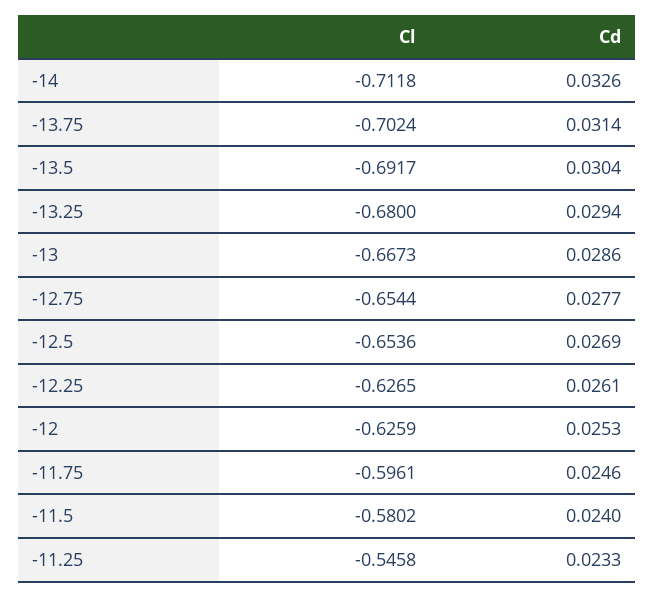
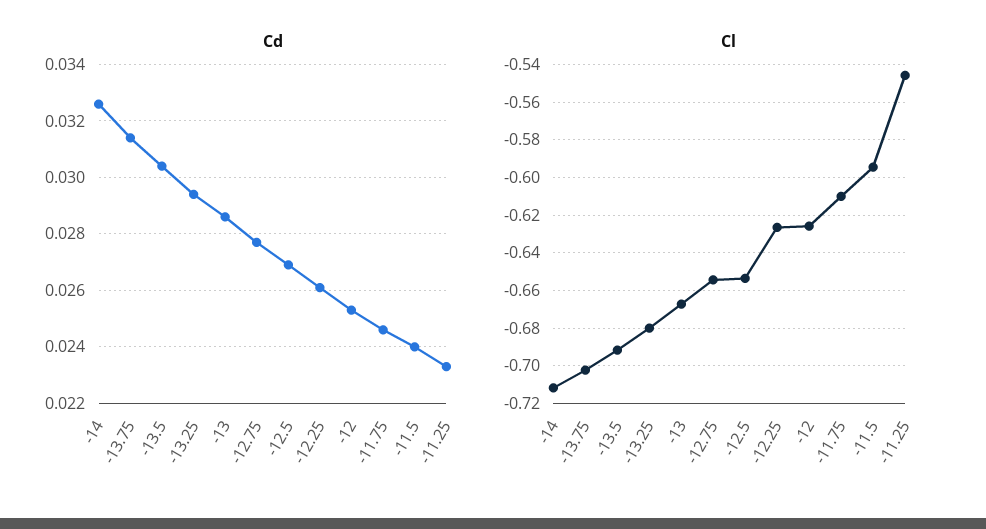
Cl, -11.75: -0.5961 -> -0.61
Cl, -11.5: -0.5802 -> -0.595

